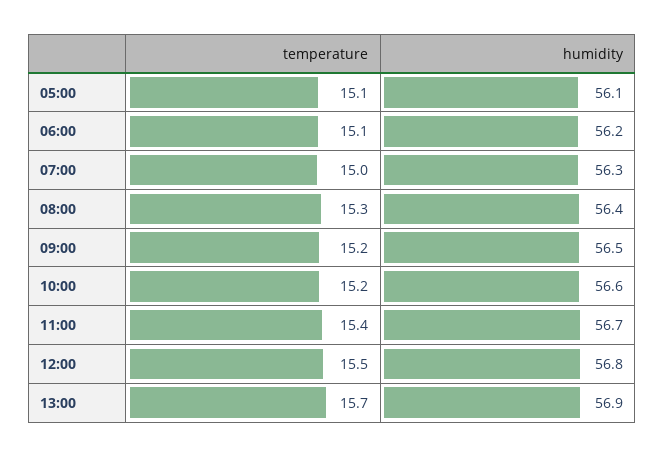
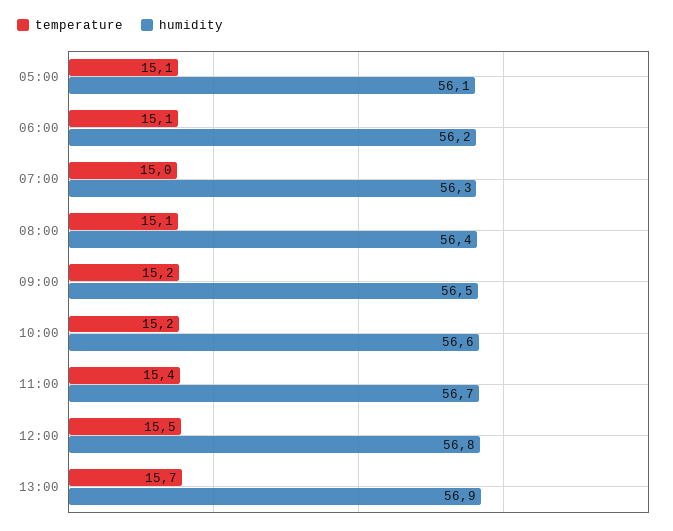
temperature, 08:00: 15.3 -> 15.1

